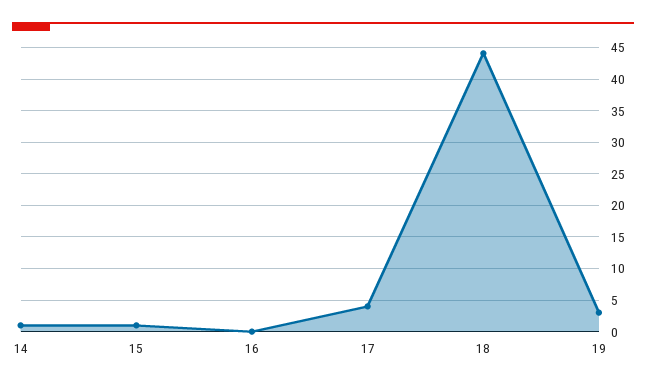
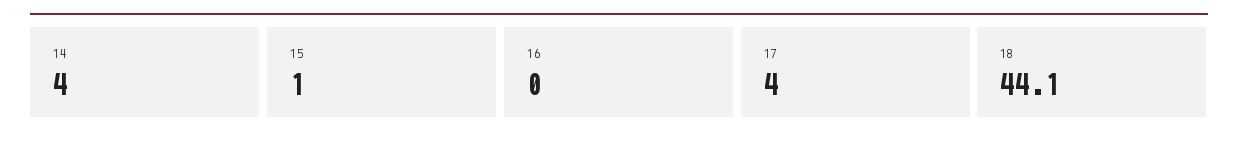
14: 1 -> 4
19: 3 -> none

